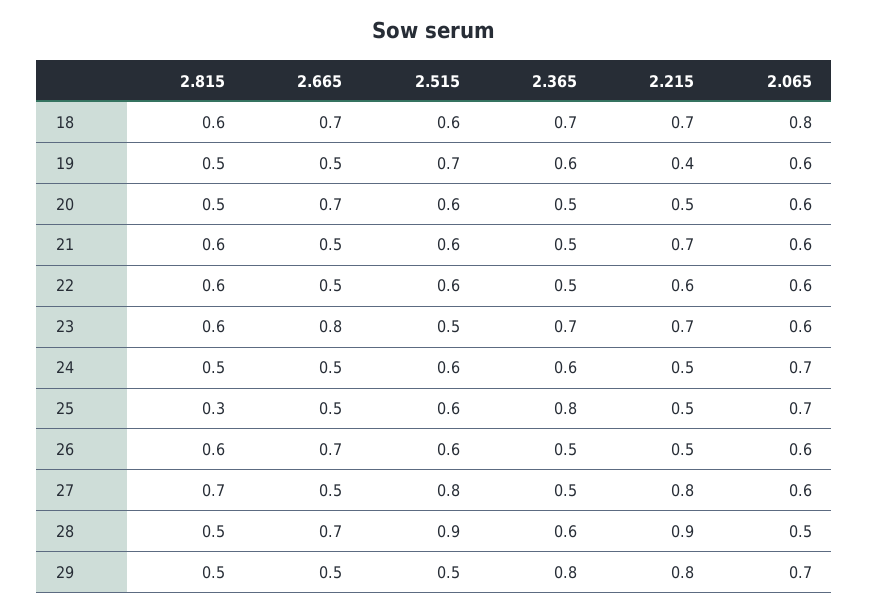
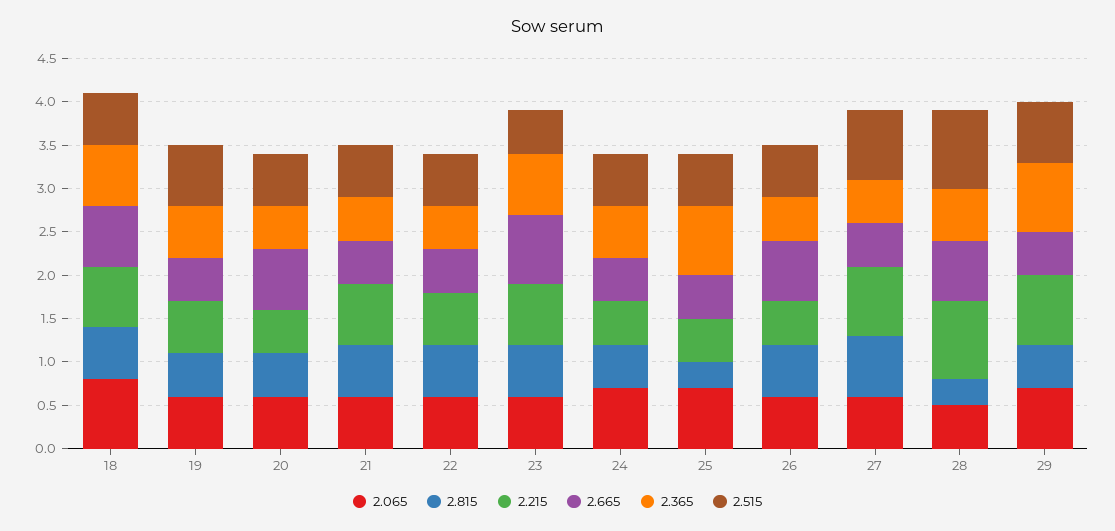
2.215, 19: 0.4 -> 0.6
2.815, 28: 0.5 -> 0.3
2.515, 29: 0.5 -> 0.7

